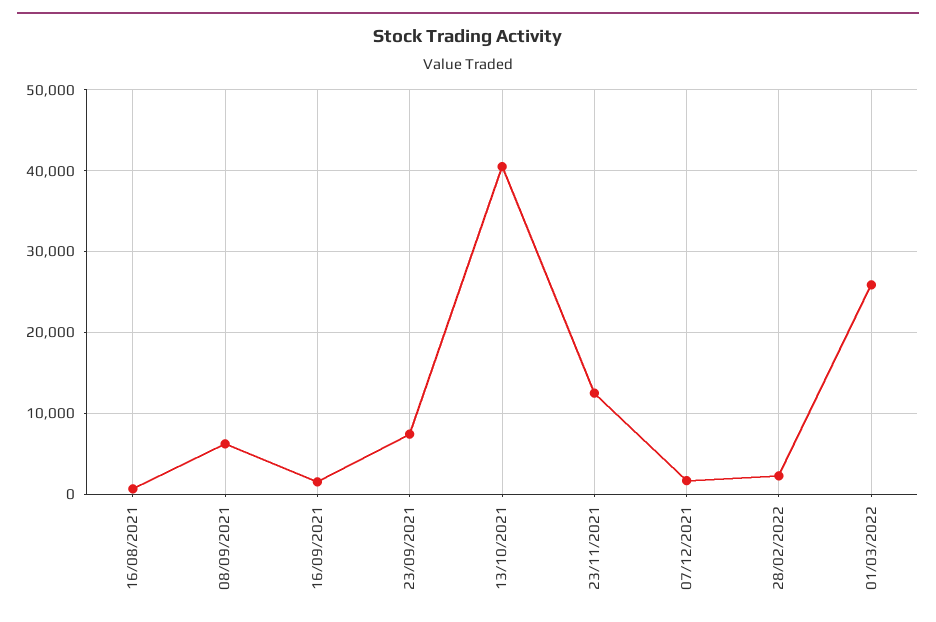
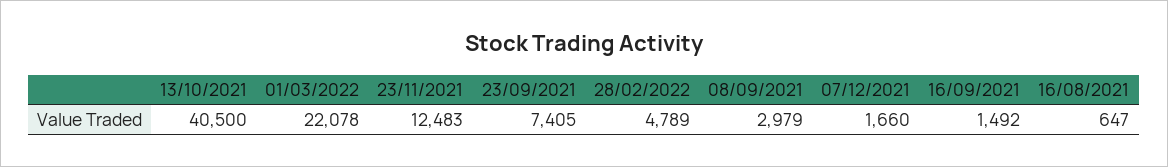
08/09/2021: 6000 -> 2979
28/02/2022: 2000 -> 4789
01/03/2022: 26000 -> 22078

